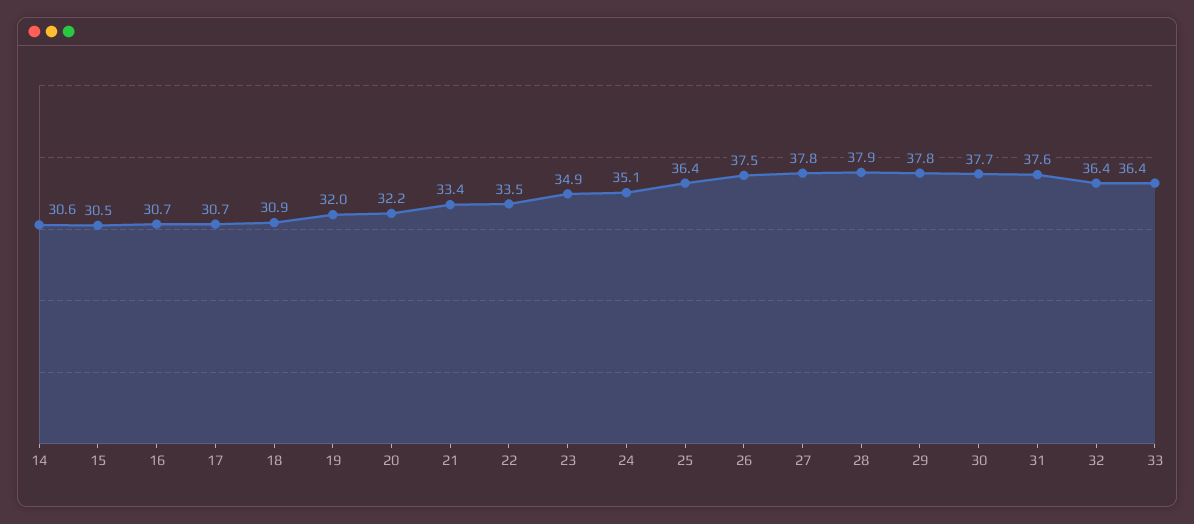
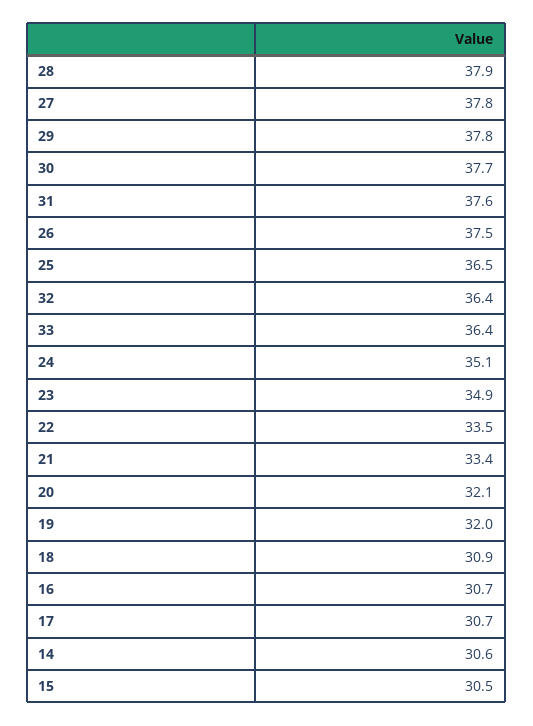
20: 32.2 -> 32.1
25: 36.4 -> 36.5

